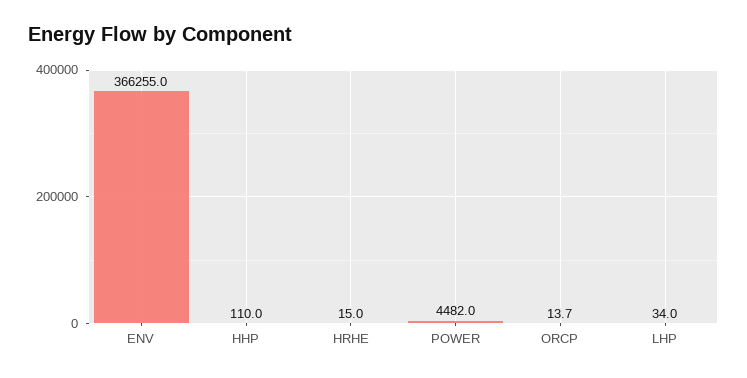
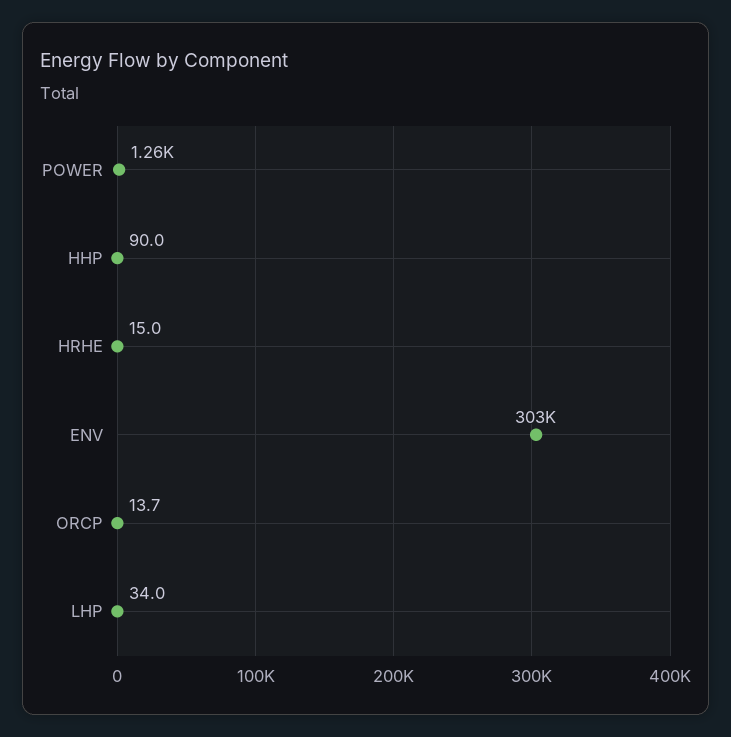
ENV: 366255 -> 303000
HHP: 110 -> 90
POWER: 4482 -> 1260

